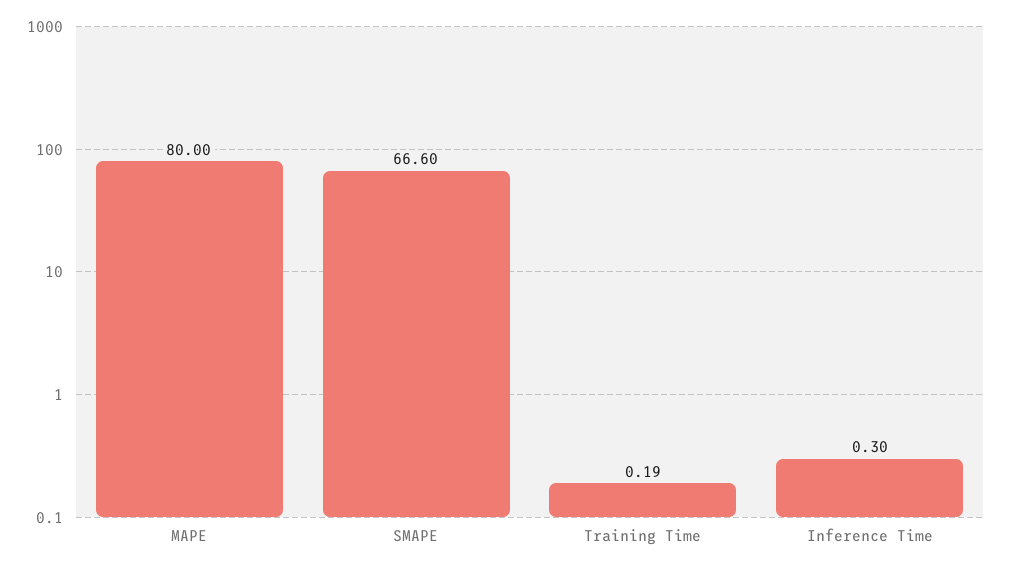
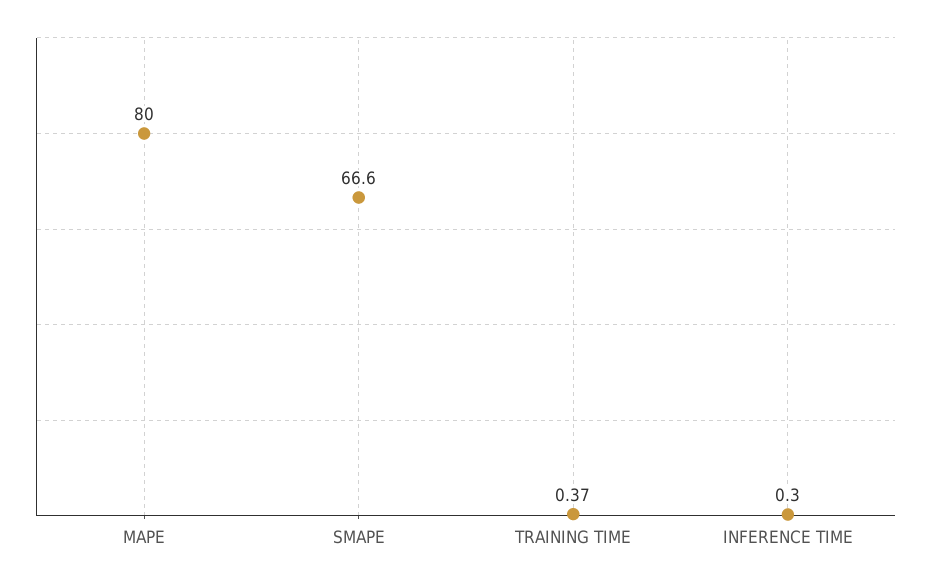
Training Time: 0.19 -> 0.37

